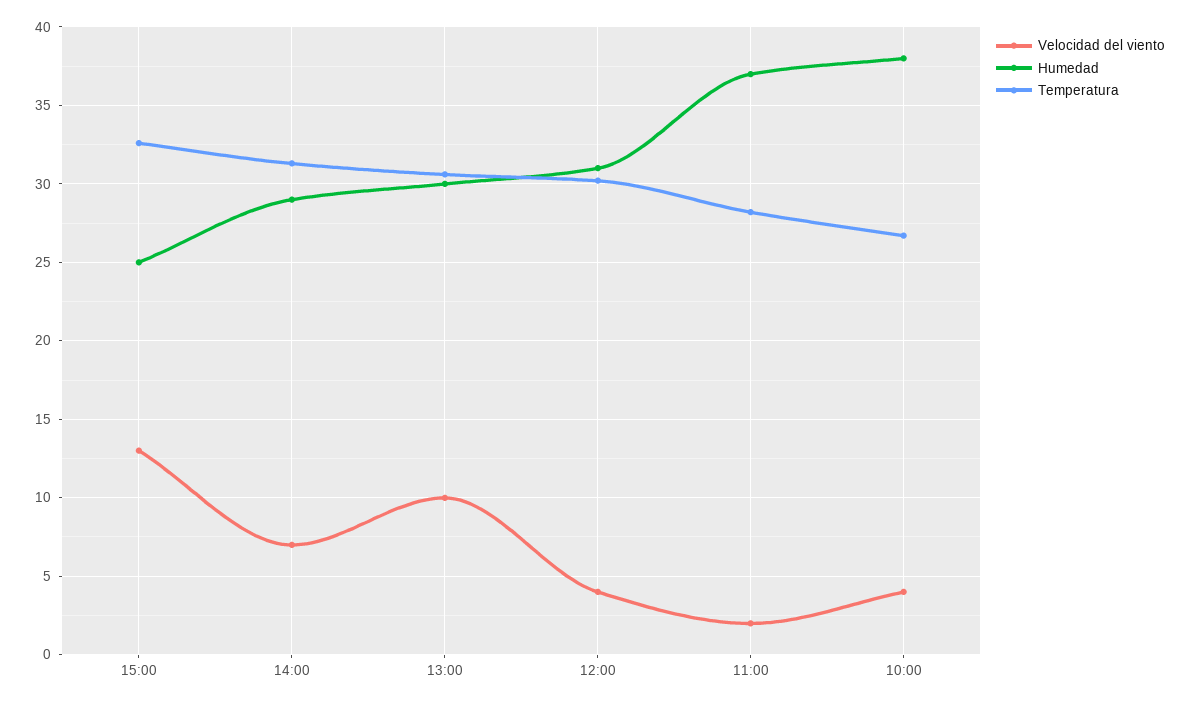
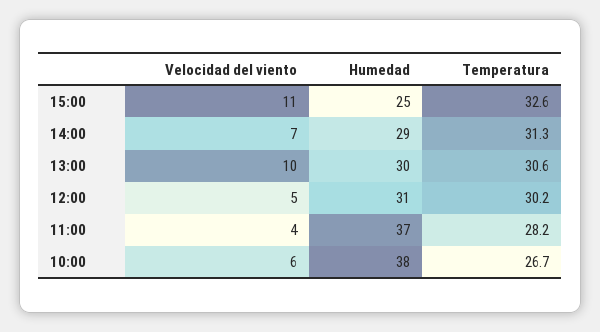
Velocidad del viento, 15:00: 13 -> 11
Velocidad del viento, 12:00: 4 -> 5
Velocidad del viento, 11:00: 2 -> 4
Velocidad del viento, 10:00: 4 -> 6

